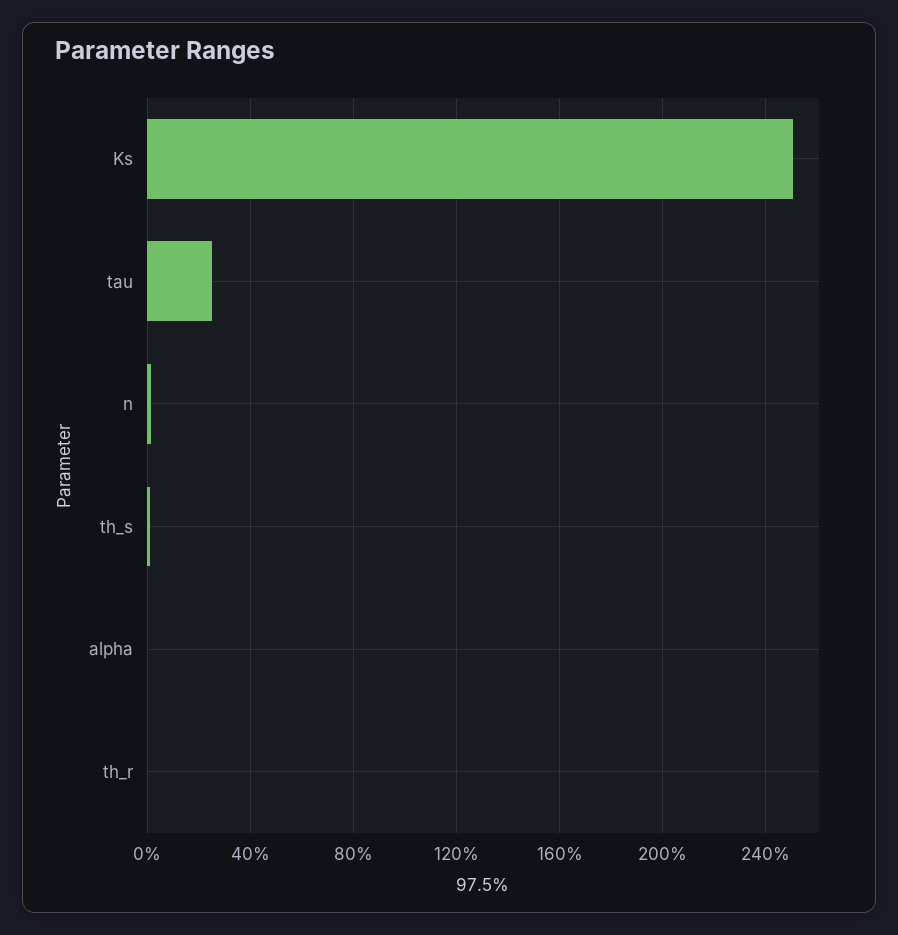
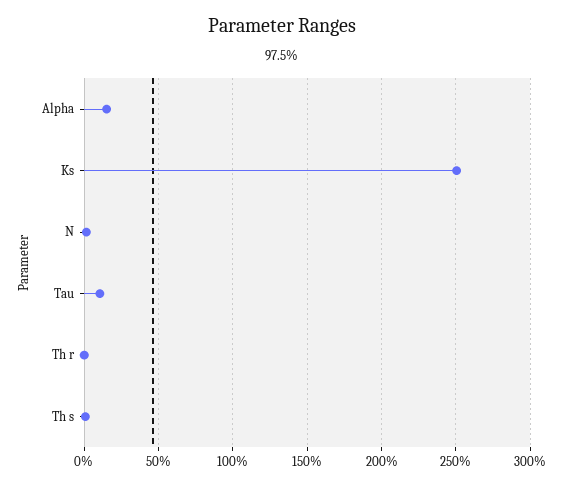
tau: 25 -> 10
alpha: 0 -> 15

